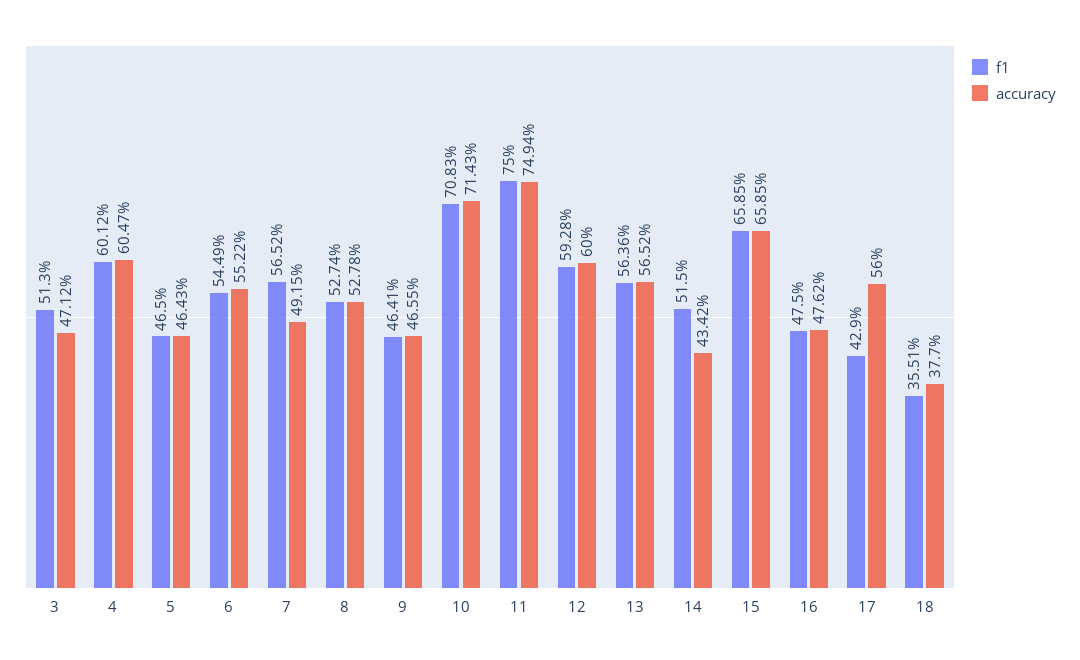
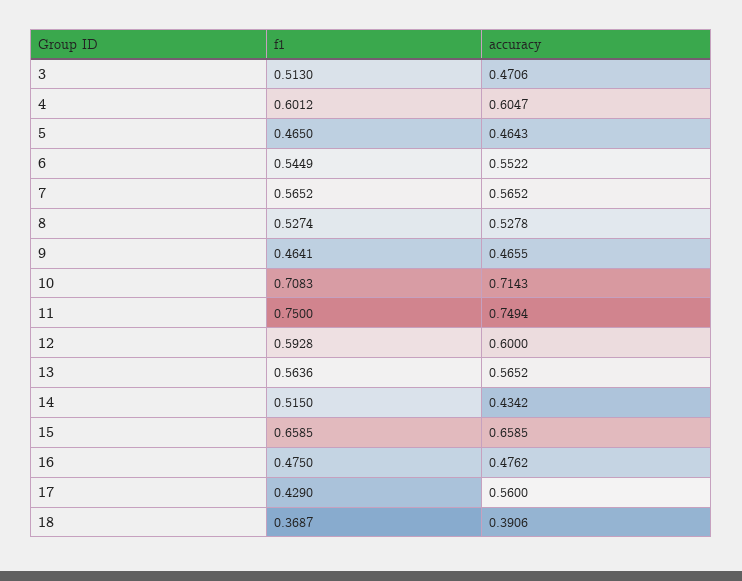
accuracy, 3: 0.4712 -> 0.4706
accuracy, 7: 0.4915 -> 0.5652
f1, 18: 0.3551 -> 0.3687
accuracy, 18: 0.377 -> 0.3906

